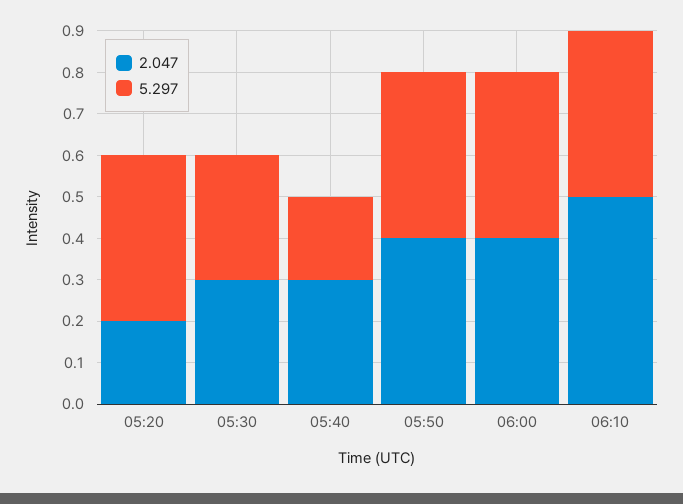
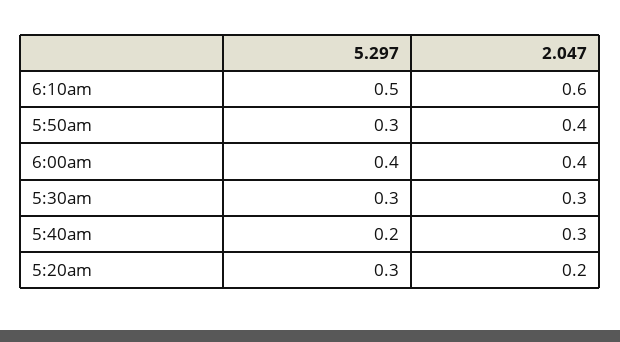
5.297, 05:20: 0.4 -> 0.3
5.297, 05:50: 0.4 -> 0.3
2.047, 06:10: 0.5 -> 0.6
5.297, 06:10: 0.4 -> 0.5

